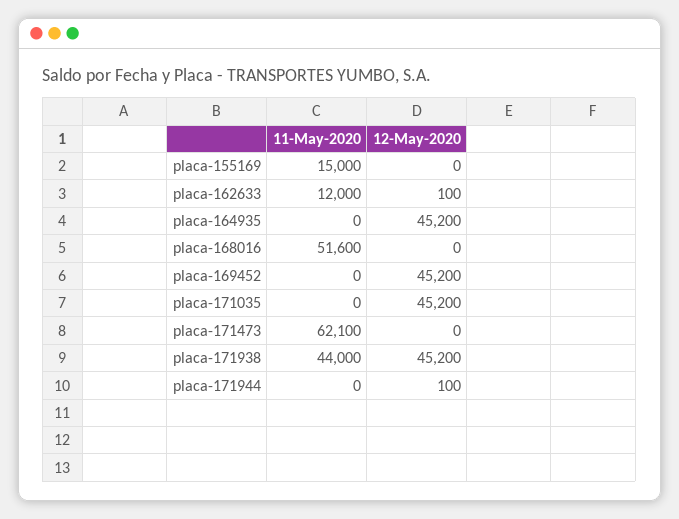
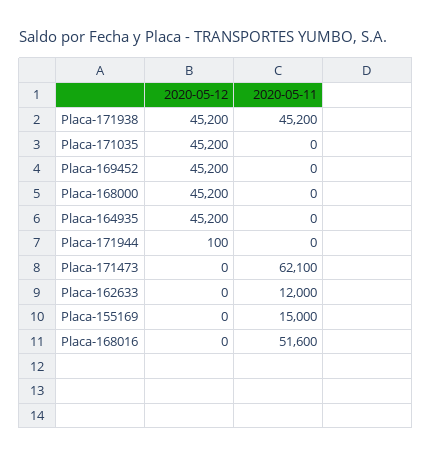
12-May-2020, placa-162633: 100 -> 0
11-May-2020, placa-171938: 44000 -> 45200
12-May-2020, Placa-168000: none -> 45200
11-May-2020, Placa-168000: none -> 0

